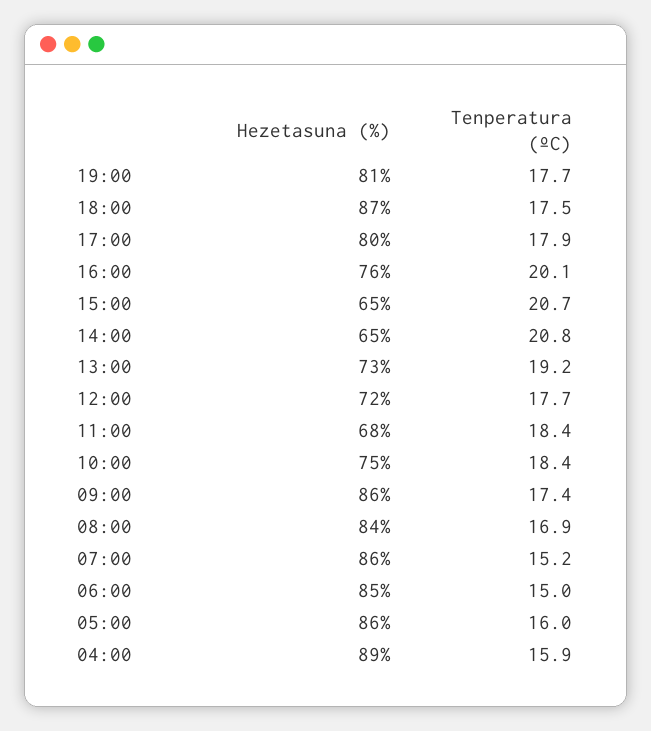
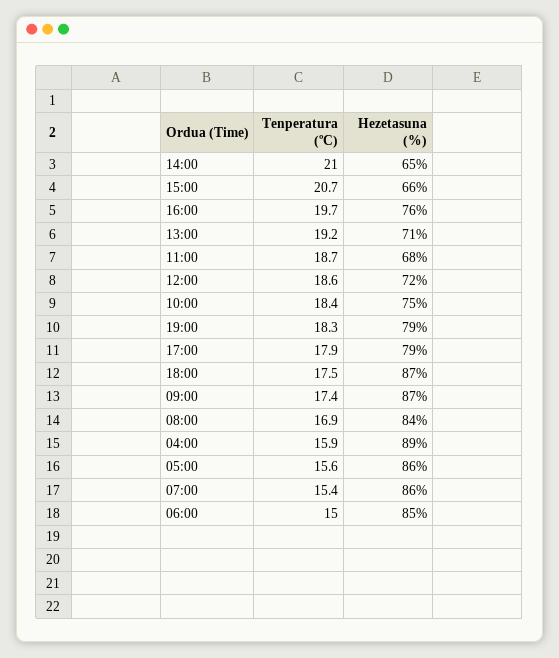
Hezetasuna (%), 19:00: 81 -> 79
Tenperatura (ºC), 19:00: 17.7 -> 18.3
Hezetasuna (%), 17:00: 80 -> 79
Tenperatura (ºC), 16:00: 20.1 -> 19.7
Hezetasuna (%), 15:00: 65 -> 66
Tenperatura (ºC), 14:00: 20.8 -> 21
Hezetasuna (%), 13:00: 73 -> 71
Tenperatura (ºC), 12:00: 17.7 -> 18.6
Tenperatura (ºC), 11:00: 18.4 -> 18.7
Hezetasuna (%), 09:00: 86 -> 87
Tenperatura (ºC), 07:00: 15.2 -> 15.4
Tenperatura (ºC), 05:00: 16 -> 15.6

